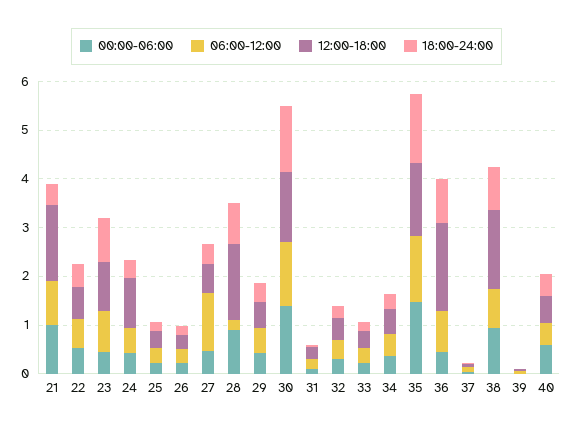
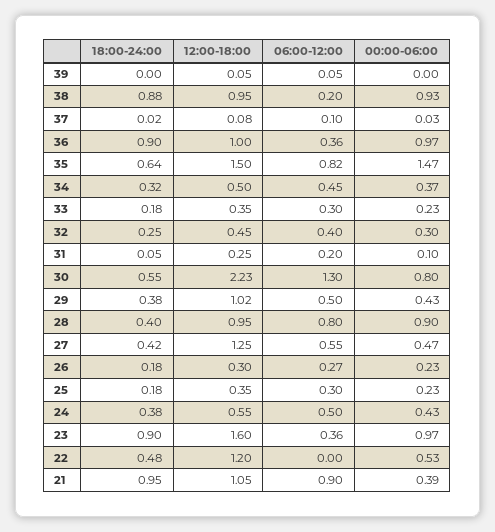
00:00-06:00, 21: 1 -> 0.39
12:00-18:00, 21: 1.6 -> 1.05
18:00-24:00, 21: 0.4 -> 0.95
06:00-12:00, 22: 0.6 -> 0
12:00-18:00, 22: 0.6 -> 1.2
00:00-06:00, 23: 0.4 -> 0.97
06:00-12:00, 23: 0.8 -> 0.36
12:00-18:00, 23: 1 -> 1.6
12:00-18:00, 24: 1 -> 0.55
06:00-12:00, 27: 1.2 -> 0.55
12:00-18:00, 27: 0.6 -> 1.25
06:00-12:00, 28: 0.2 -> 0.8
12:00-18:00, 28: 1.6 -> 0.95
18:00-24:00, 28: 0.8 -> 0.4
12:00-18:00, 29: 0.6 -> 1.02
00:00-06:00, 30: 1.4 -> 0.8
12:00-18:00, 30: 1.4 -> 2.23
18:00-24:00, 30: 1.4 -> 0.55
06:00-12:00, 35: 1.4 -> 0.82
18:00-24:00, 35: 1.4 -> 0.64
00:00-06:00, 36: 0.4 -> 0.97
06:00-12:00, 36: 0.8 -> 0.36
12:00-18:00, 36: 1.8 -> 1
06:00-12:00, 38: 0.8 -> 0.2
12:00-18:00, 38: 1.6 -> 0.95
00:00-06:00, 40: 0.6 -> none
06:00-12:00, 40: 0.4 -> none
12:00-18:00, 40: 0.6 -> none
18:00-24:00, 40: 0.4 -> none

